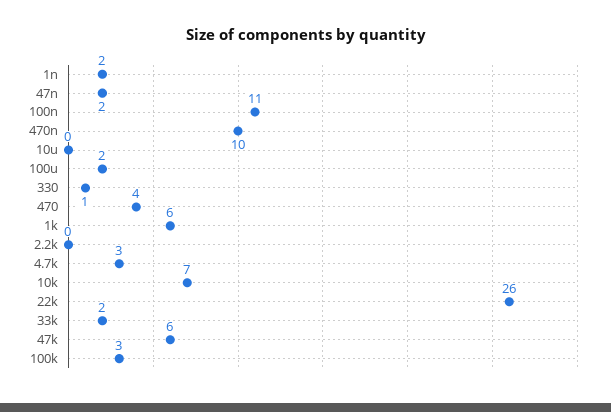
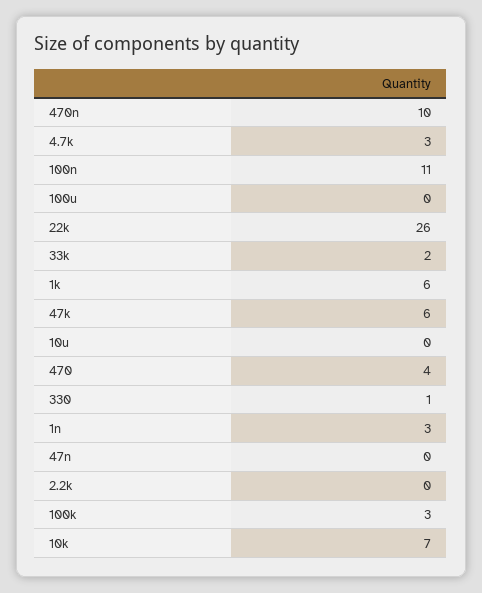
1n: 2 -> 3
47n: 2 -> 0
100u: 2 -> 0

